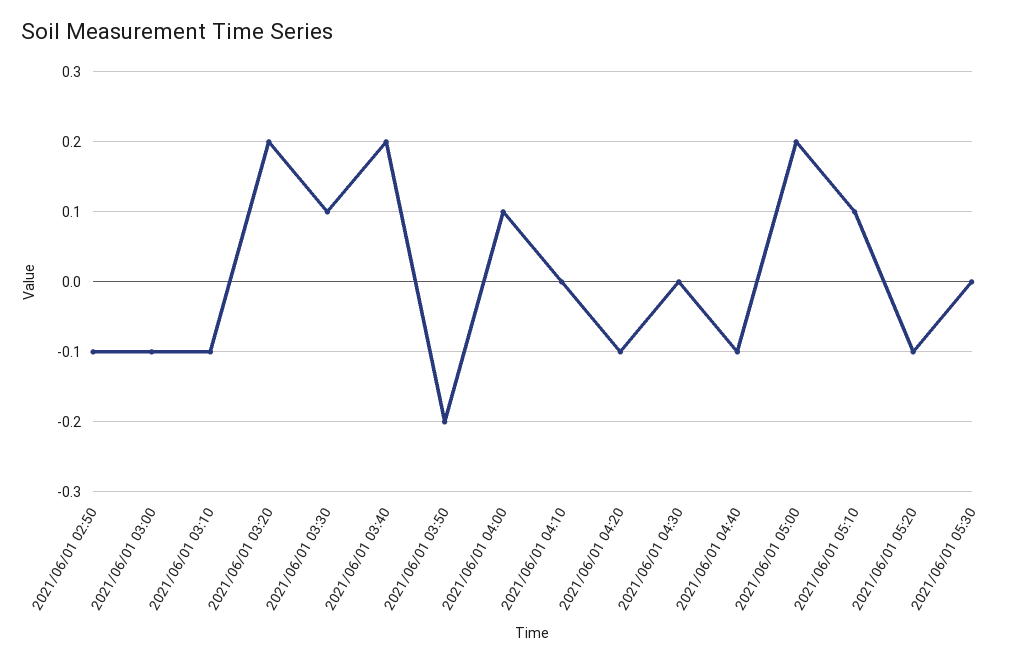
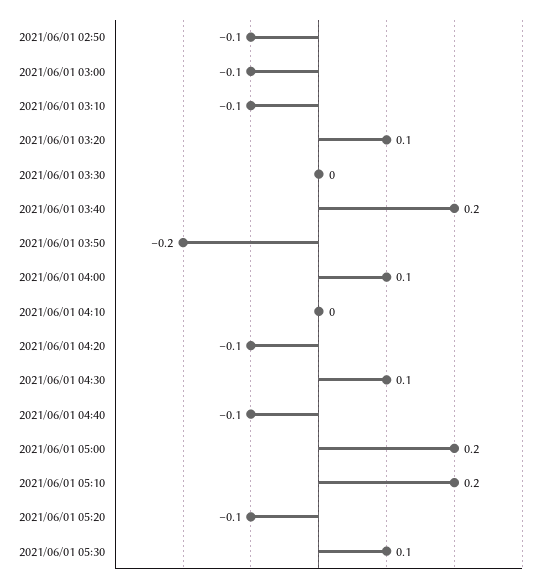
2021/06/01 03:20: 0.2 -> 0.1
2021/06/01 03:30: 0.1 -> 0
2021/06/01 04:30: 0 -> 0.1
2021/06/01 05:10: 0.1 -> 0.2
2021/06/01 05:30: 0 -> 0.1

